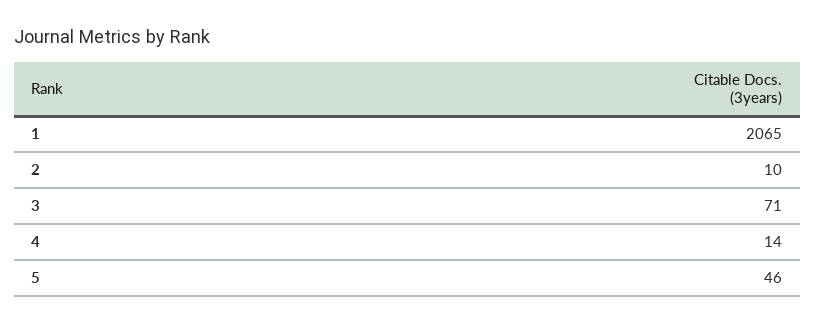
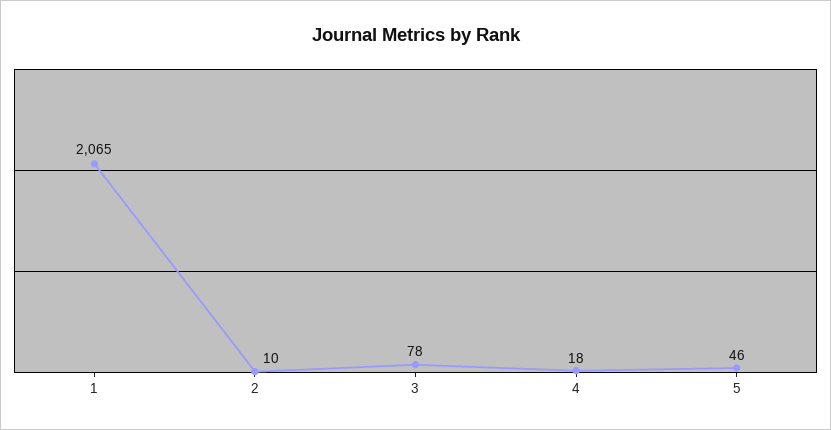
3: 71 -> 78
4: 14 -> 18

